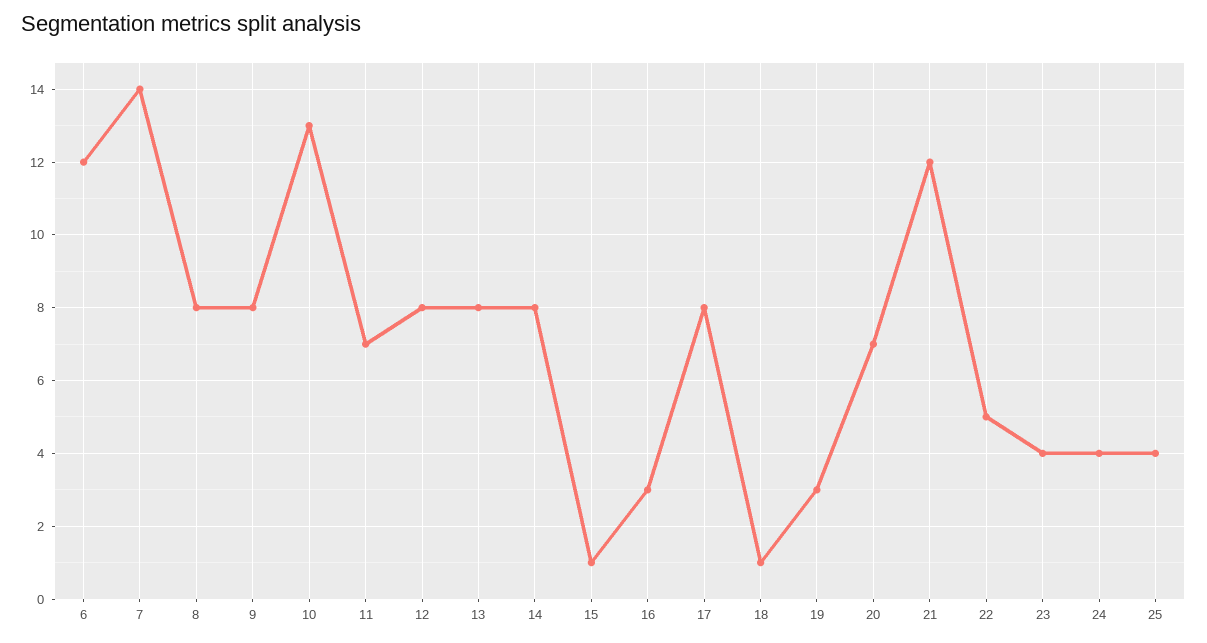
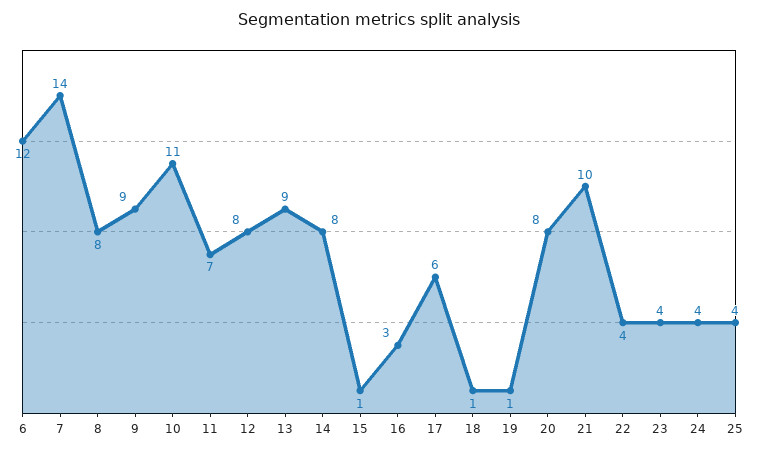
9: 8 -> 9
10: 13 -> 11
13: 8 -> 9
17: 8 -> 6
19: 3 -> 1
20: 7 -> 8
21: 12 -> 10
22: 5 -> 4

